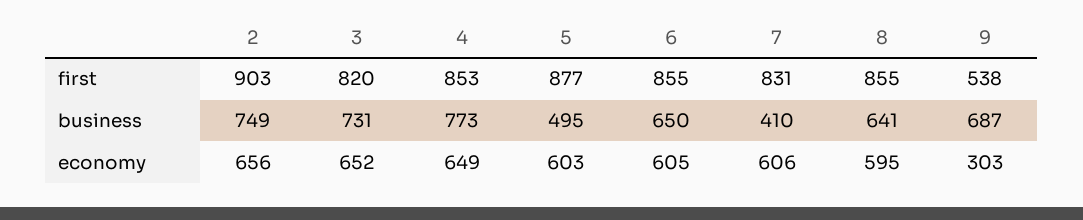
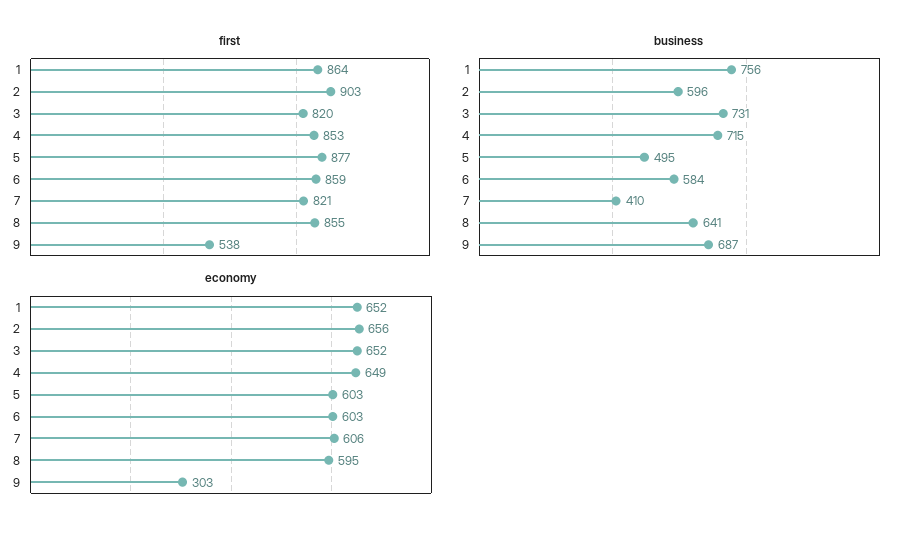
first, 6: 855 -> 859
first, 7: 831 -> 821
business, 2: 749 -> 596
business, 4: 773 -> 715
business, 6: 650 -> 584
economy, 6: 605 -> 603
first, 1: none -> 864
business, 1: none -> 756
economy, 1: none -> 652

